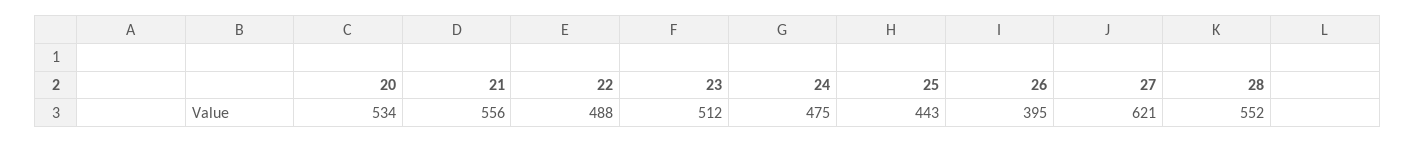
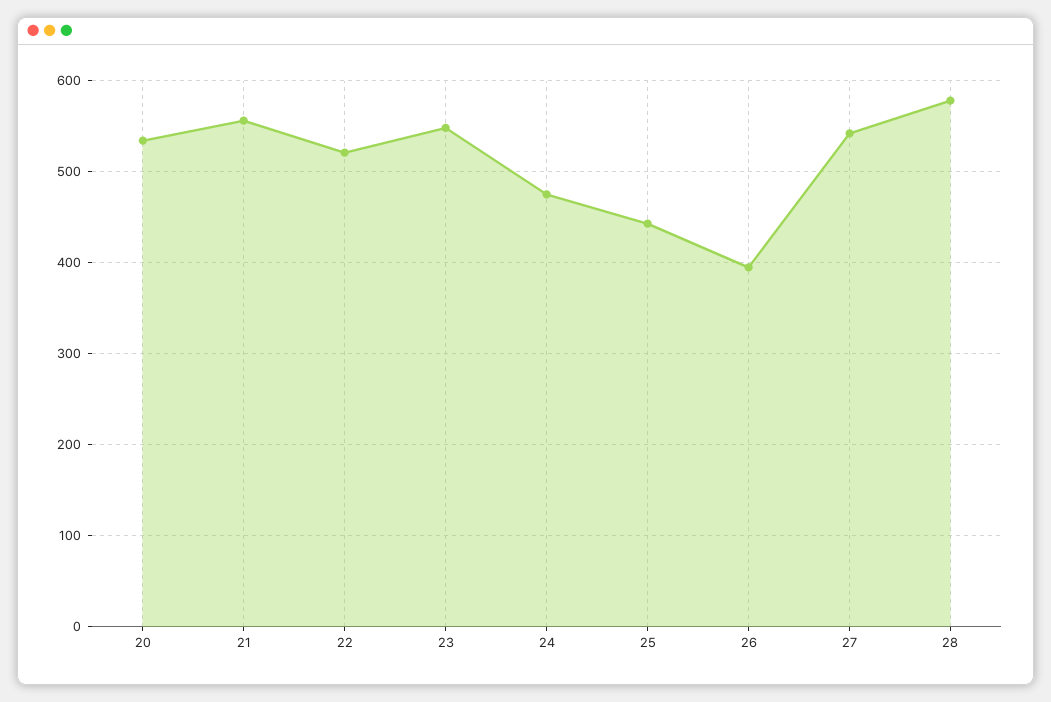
22: 488 -> 520
23: 512 -> 550
27: 621 -> 540
28: 552 -> 580

